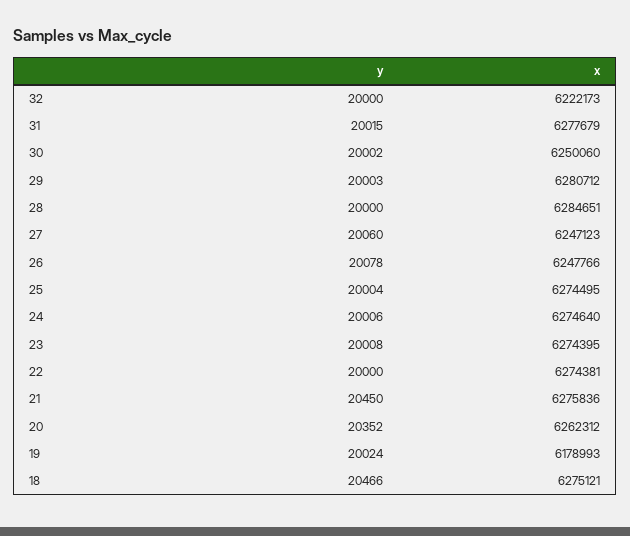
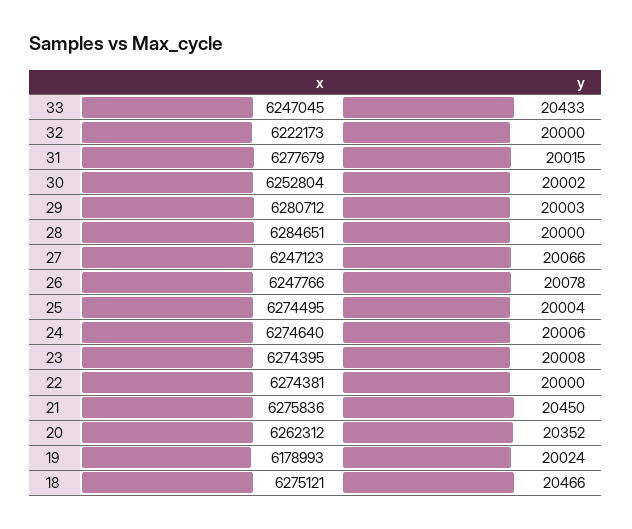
x, 30: 6250060 -> 6252804
y, 27: 20060 -> 20066
x, 33: none -> 6247045
y, 33: none -> 20433

